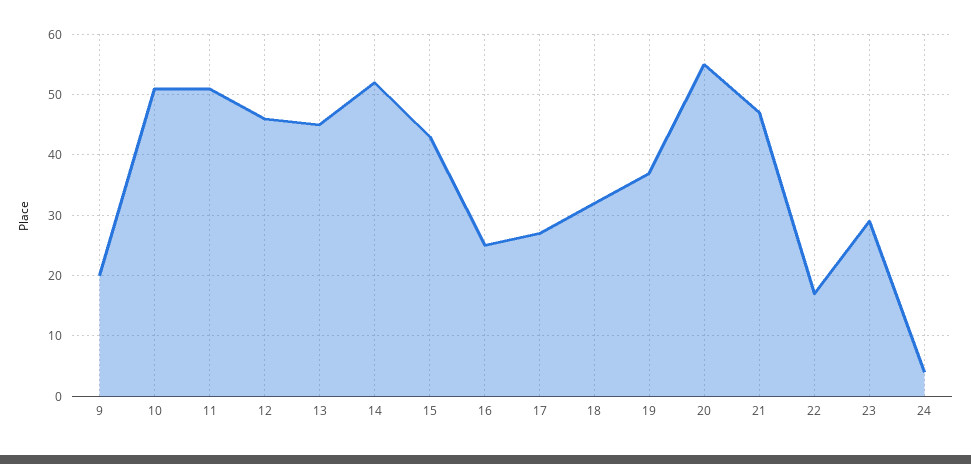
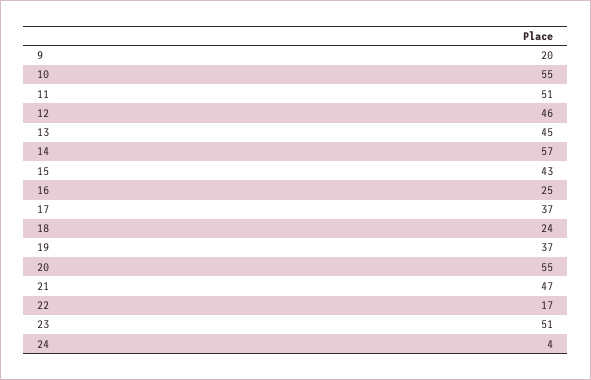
10: 51 -> 55
14: 52 -> 57
17: 27 -> 37
18: 32 -> 24
23: 29 -> 51

